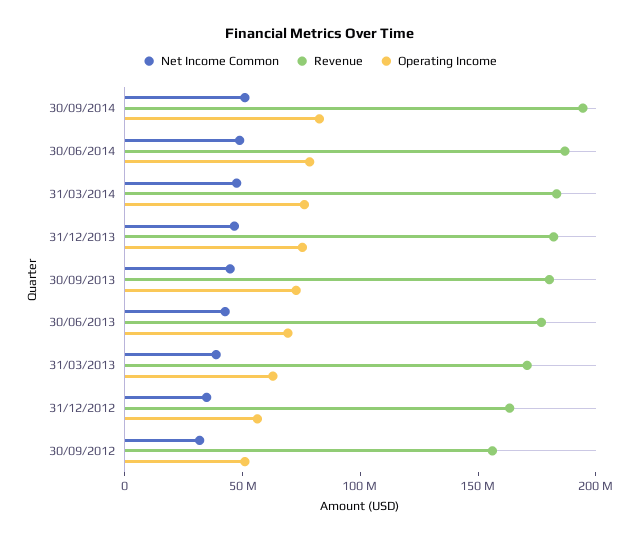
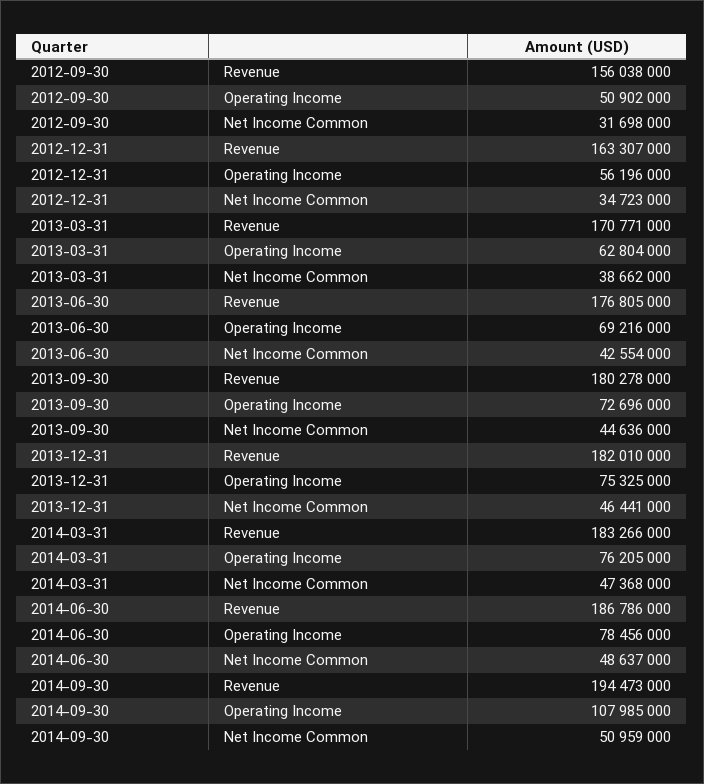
Operating Income, 30/09/2014: 80000000 -> 107985000

